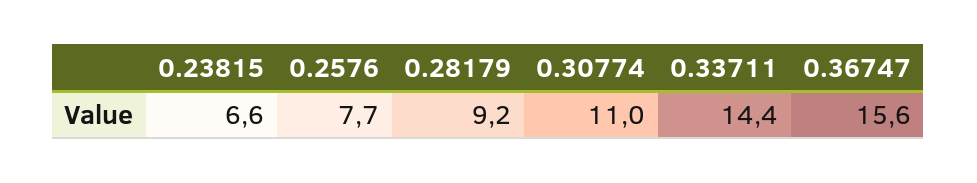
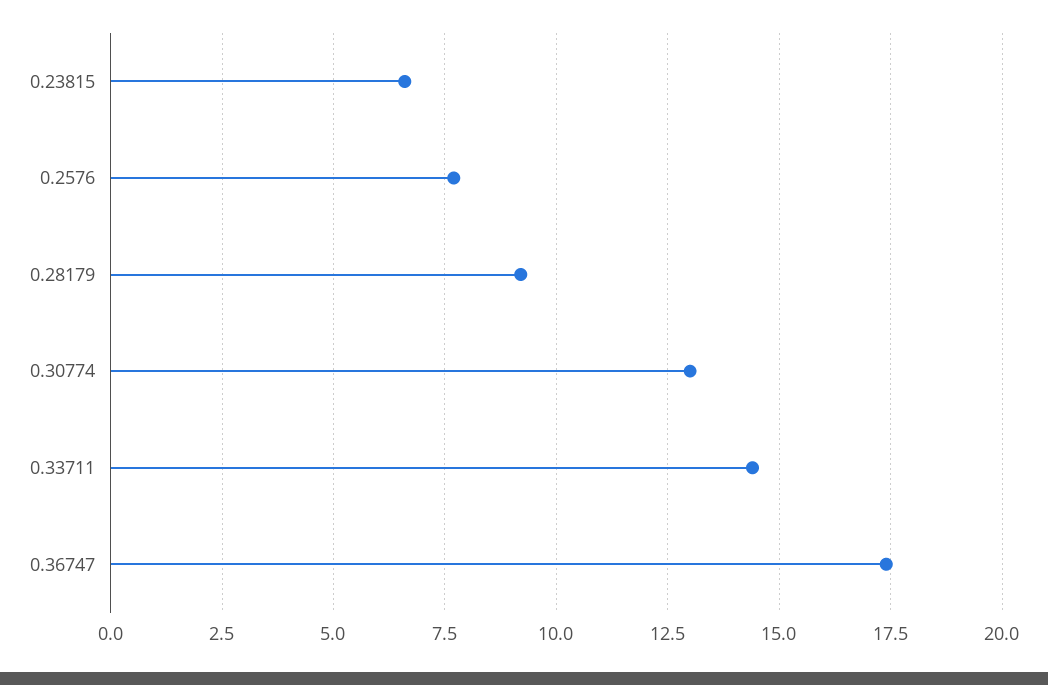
0.30774: 11 -> 13
0.36747: 15.6 -> 17.5

